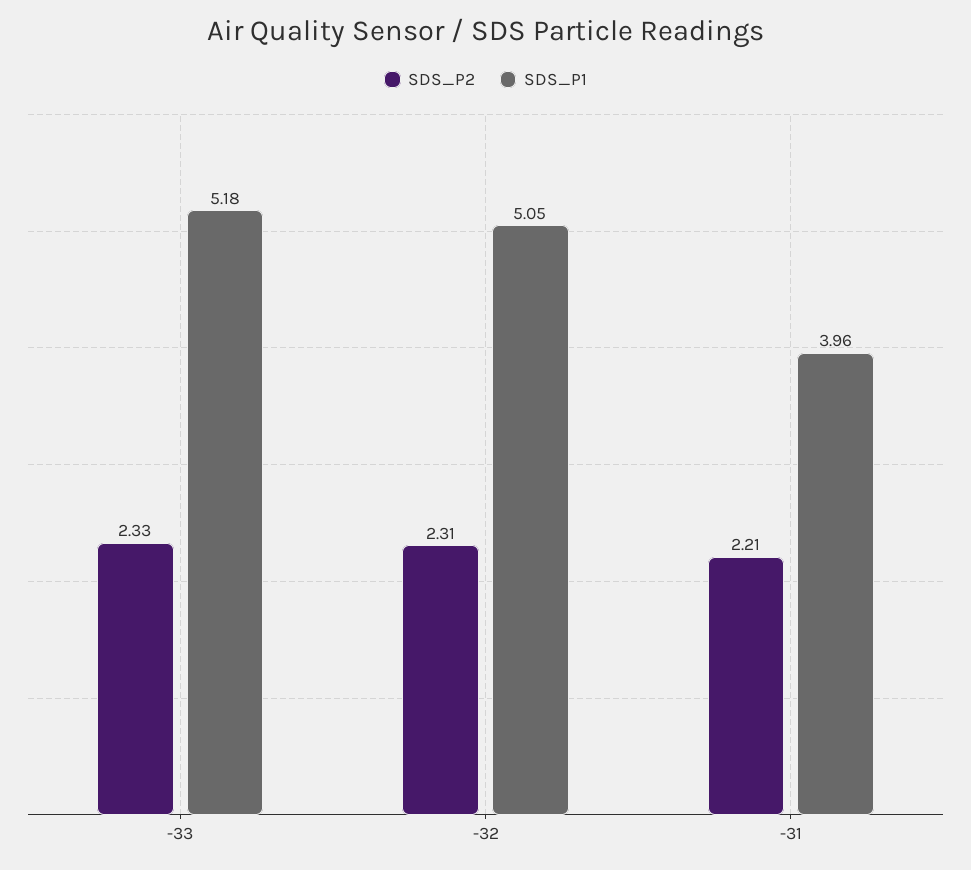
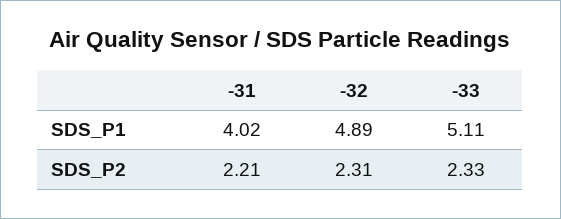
SDS_P1, -33: 5.18 -> 5.11
SDS_P1, -32: 5.05 -> 4.89
SDS_P1, -31: 3.96 -> 4.02

